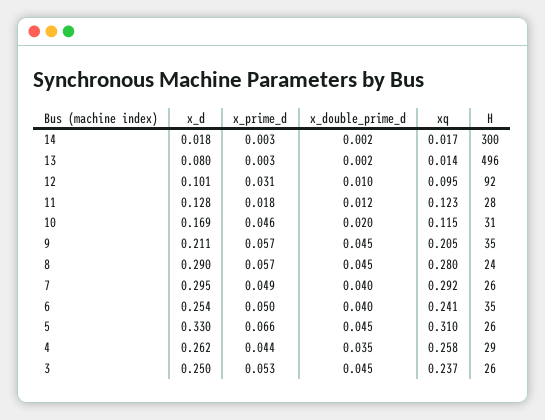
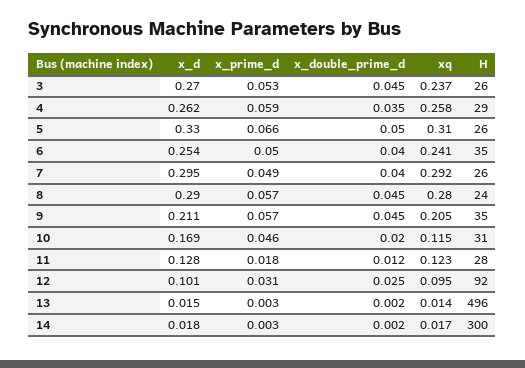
x_d, 13: 0.08 -> 0.015
x_double_prime_d, 12: 0.01 -> 0.025
x_double_prime_d, 5: 0.045 -> 0.05
x_prime_d, 4: 0.044 -> 0.059
x_d, 3: 0.25 -> 0.27

